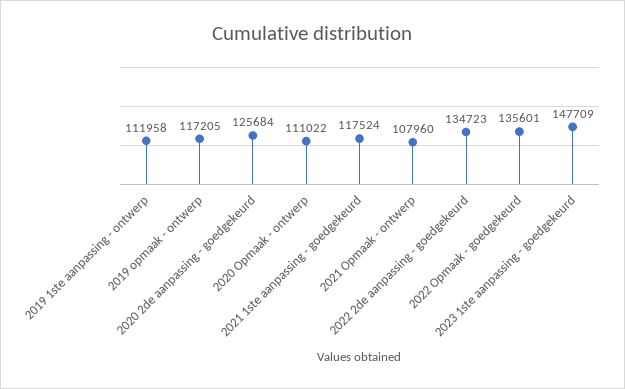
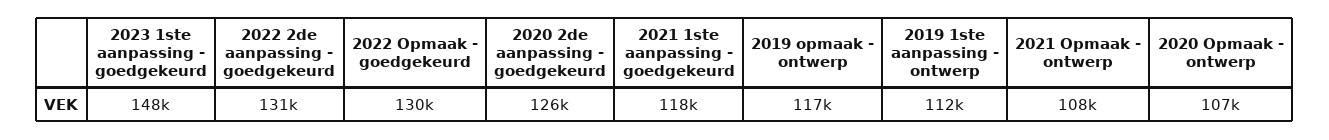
2020 Opmaak - ontwerp: 111022 -> 107000
2022 2de aanpassing - goedgekeurd: 134723 -> 131000
2022 Opmaak - goedgekeurd: 135601 -> 130000

